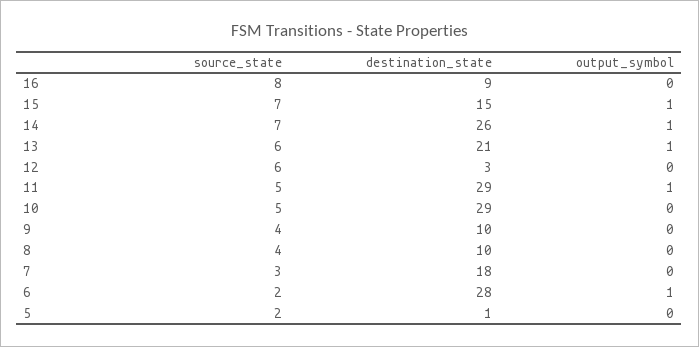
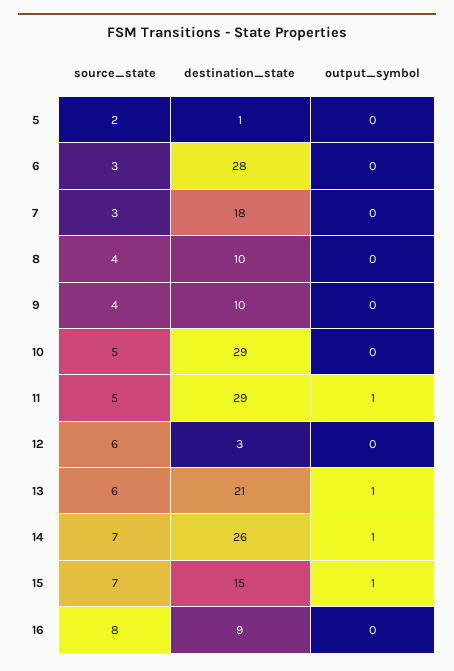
source_state, 6: 2 -> 3
output_symbol, 6: 1 -> 0

